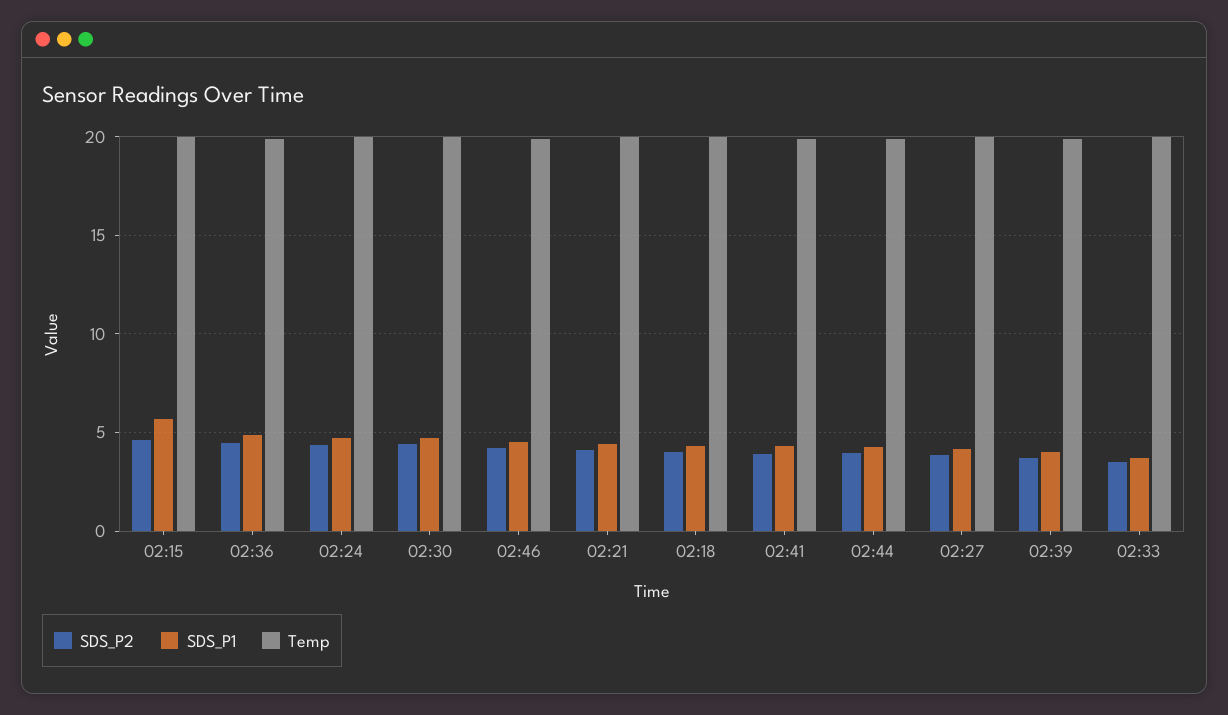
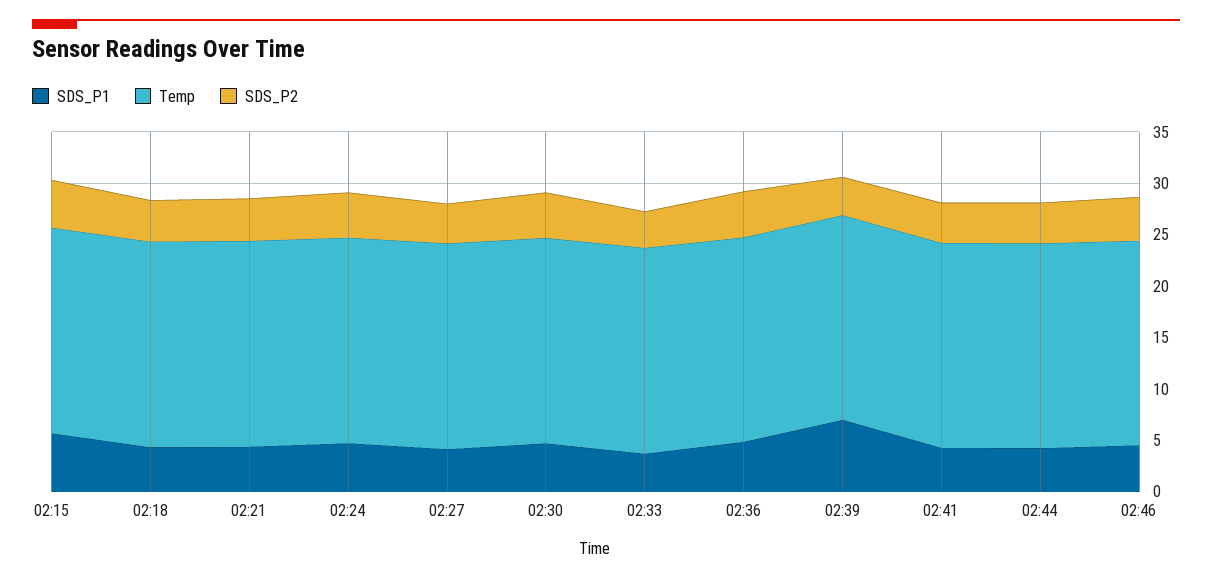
SDS_P1, 02:39: 4 -> 7

